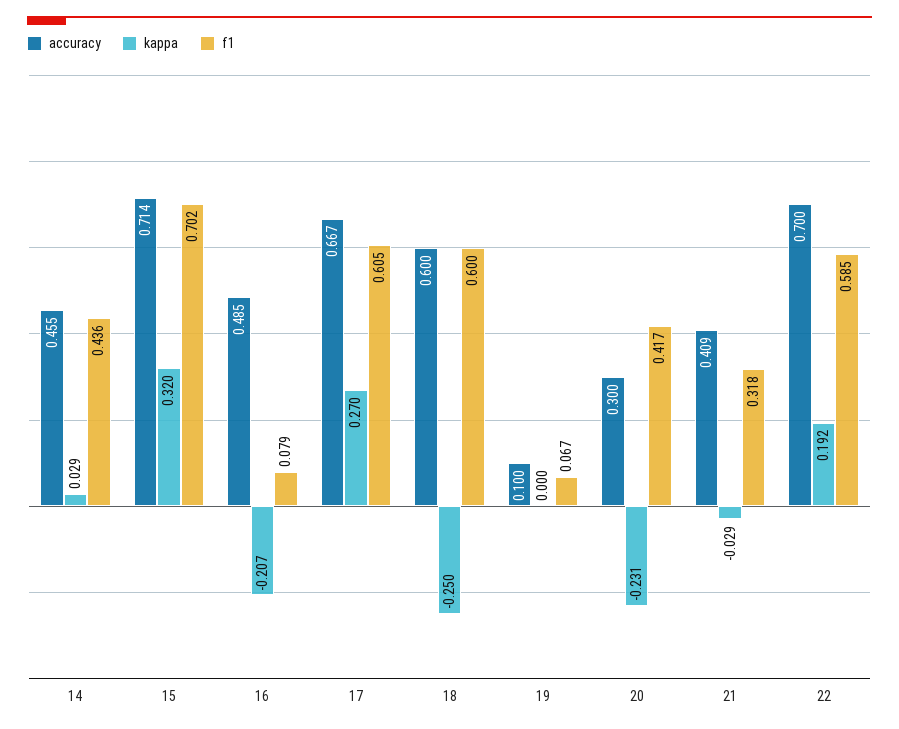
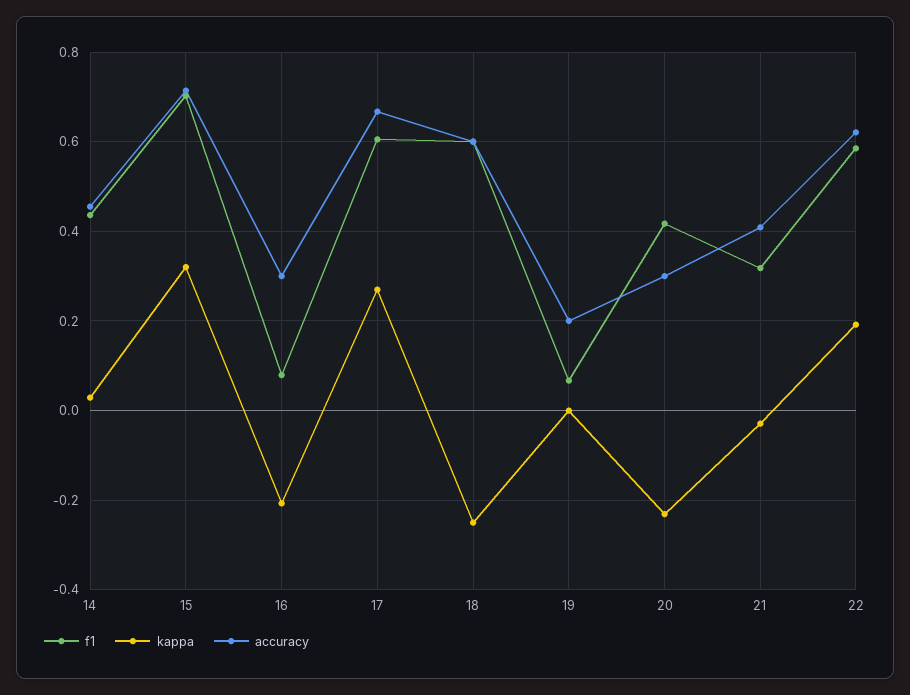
accuracy, 16: 0.485 -> 0.3
accuracy, 19: 0.1 -> 0.2
accuracy, 22: 0.7 -> 0.62

